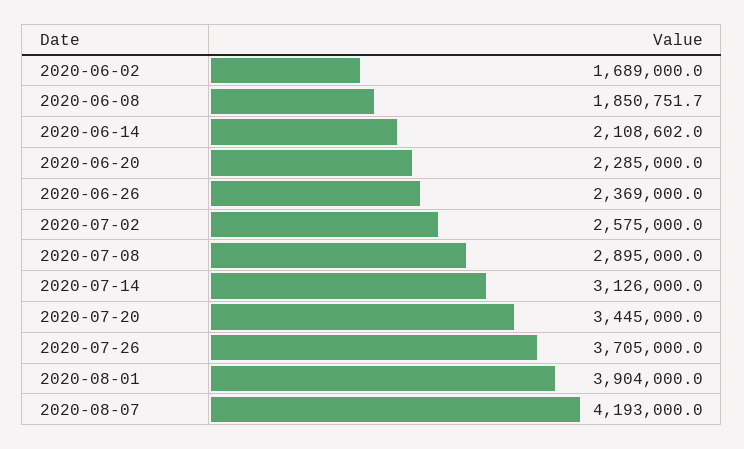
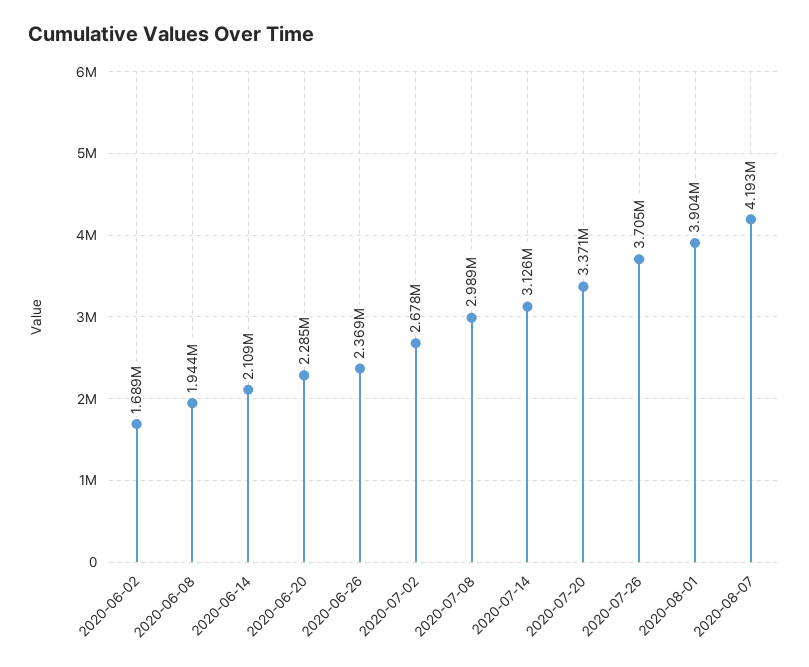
2020-06-08: 1850751.7 -> 1944000
2020-07-02: 2575000 -> 2678000
2020-07-08: 2895000 -> 2989000
2020-07-20: 3445000 -> 3371000

